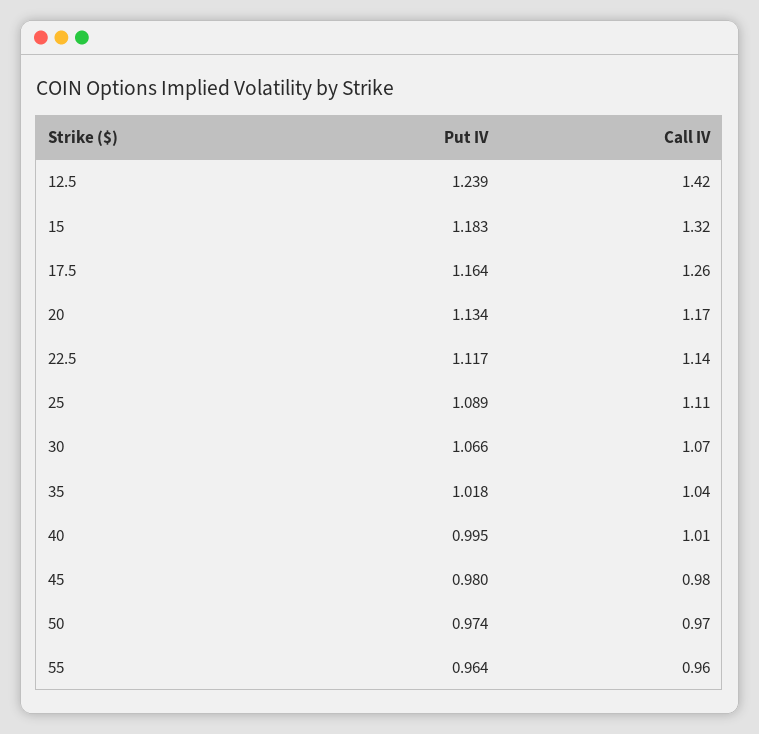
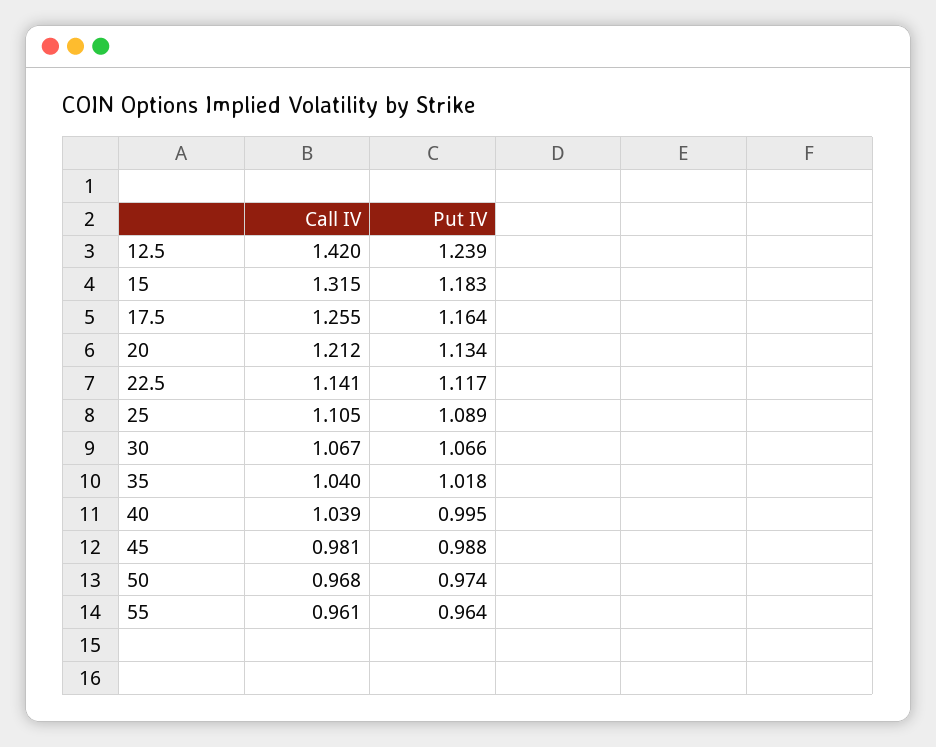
Call IV, 20: 1.17 -> 1.212
Call IV, 40: 1.01 -> 1.039
Put IV, 45: 0.98 -> 0.988

